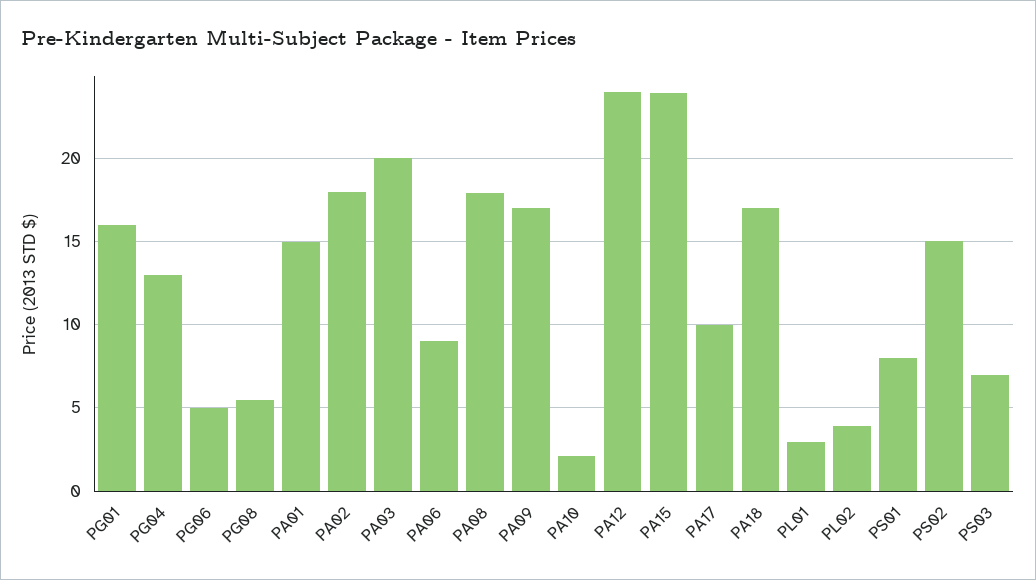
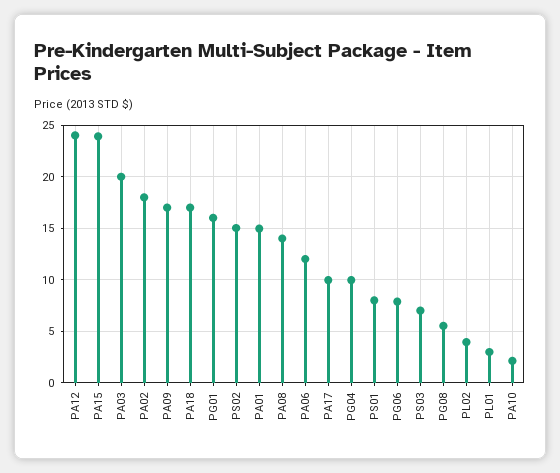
PG04: 13 -> 10
PG06: 5 -> 8
PA06: 9 -> 12
PA08: 18 -> 14

